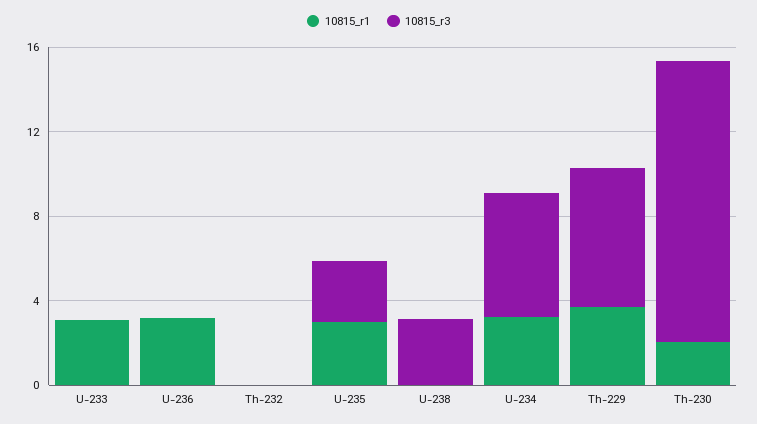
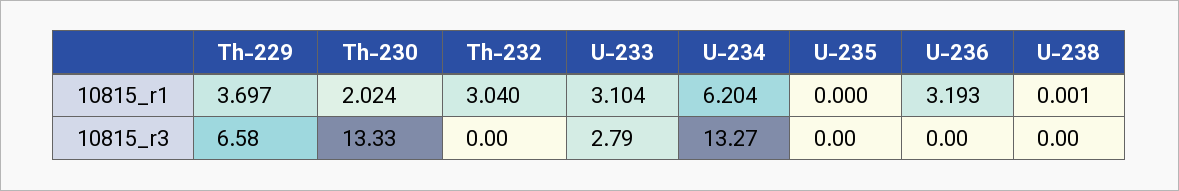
10815_r3, U-233: 0 -> 2.79
10815_r1, Th-232: 0 -> 3.04
10815_r1, U-235: 3 -> 0
10815_r3, U-235: 3 -> 0
10815_r3, U-238: 3 -> 0
10815_r1, U-234: 3 -> 6.204
10815_r3, U-234: 6 -> 13.27

